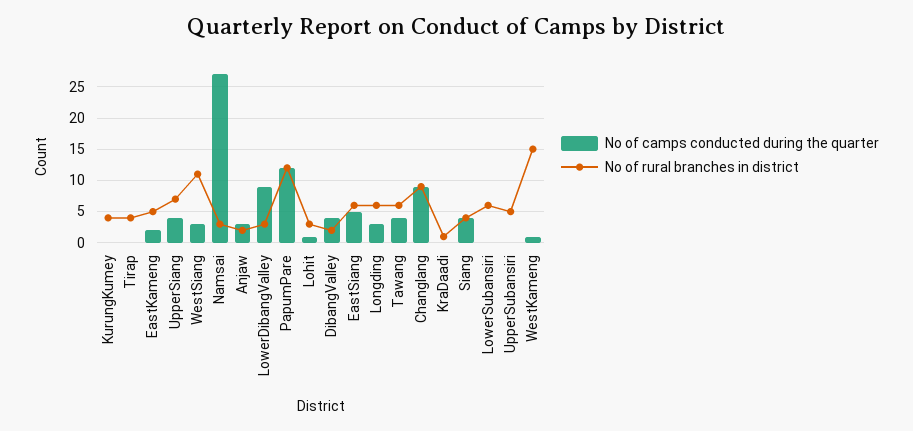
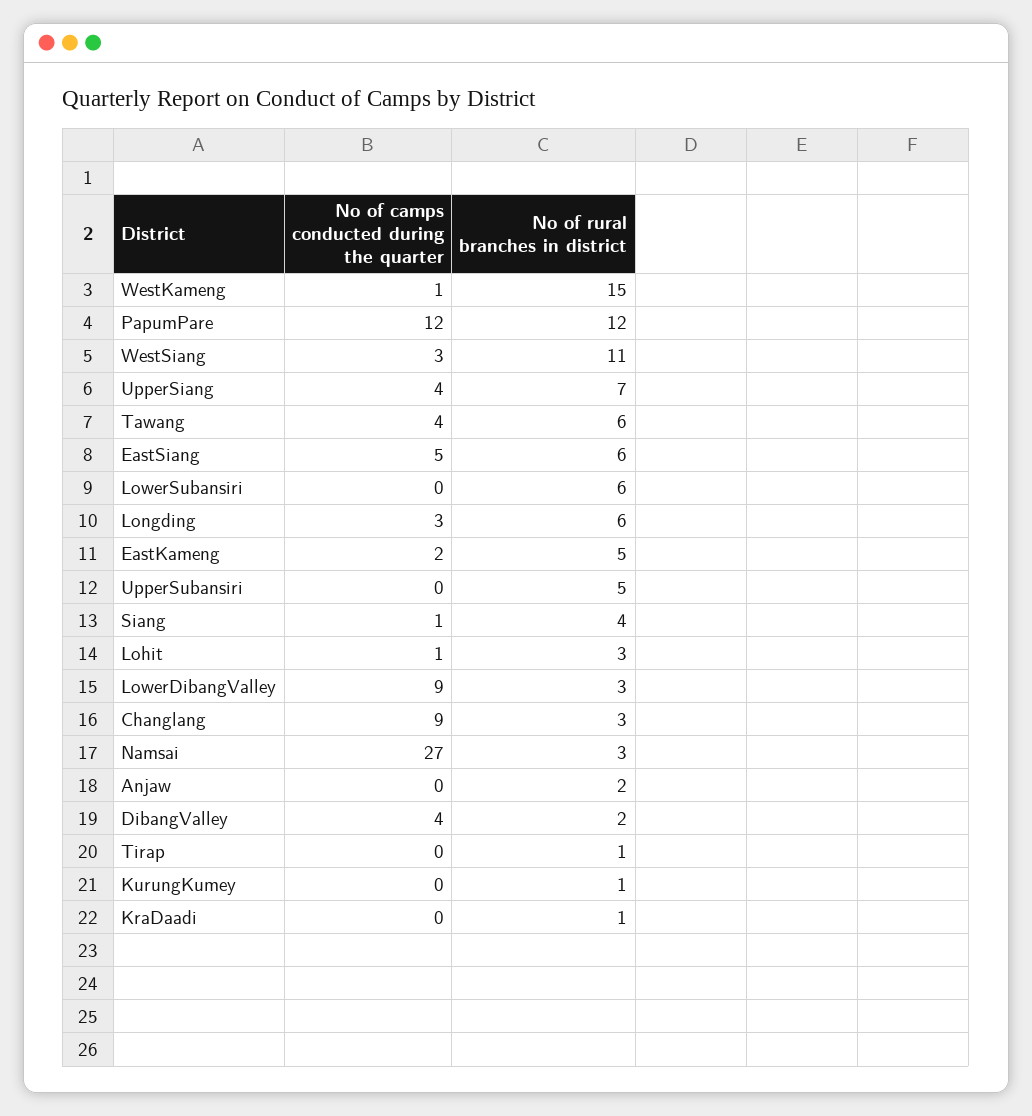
No of rural branches in district, KurungKumey: 4 -> 1
No of rural branches in district, Tirap: 4 -> 1
No of camps conducted during the quarter, Anjaw: 3 -> 0
No of rural branches in district, Changlang: 9 -> 3
No of camps conducted during the quarter, Siang: 4 -> 1

